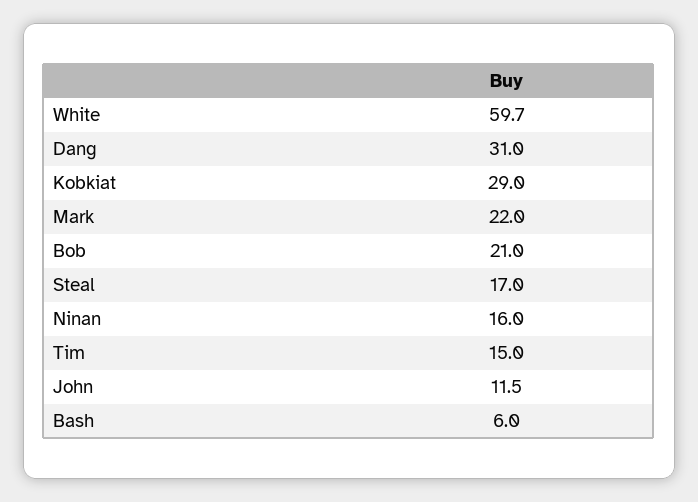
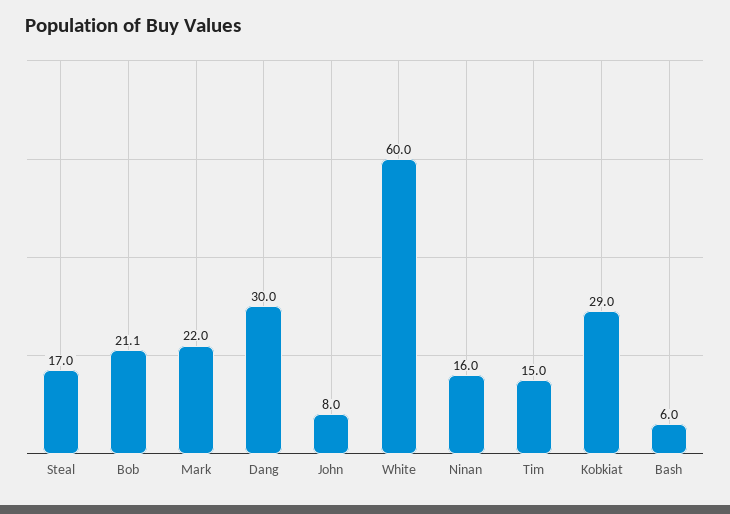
White: 59.7 -> 60
Dang: 31 -> 30
Bob: 21 -> 21.1
John: 11.5 -> 8

